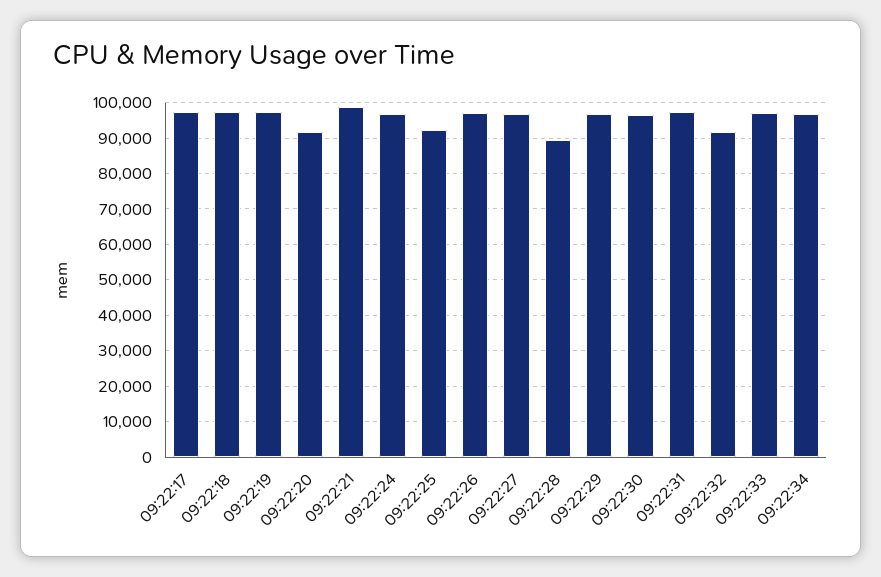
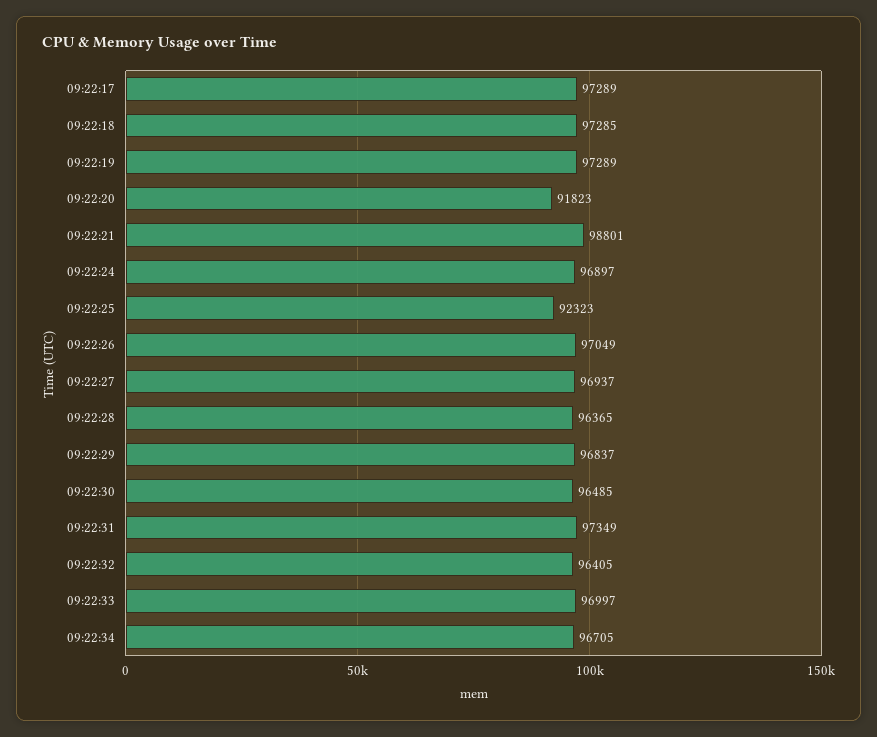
09:22:28: 90000 -> 96365
09:22:32: 92000 -> 96405

